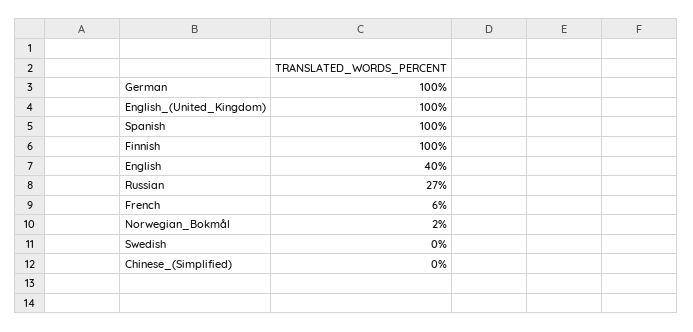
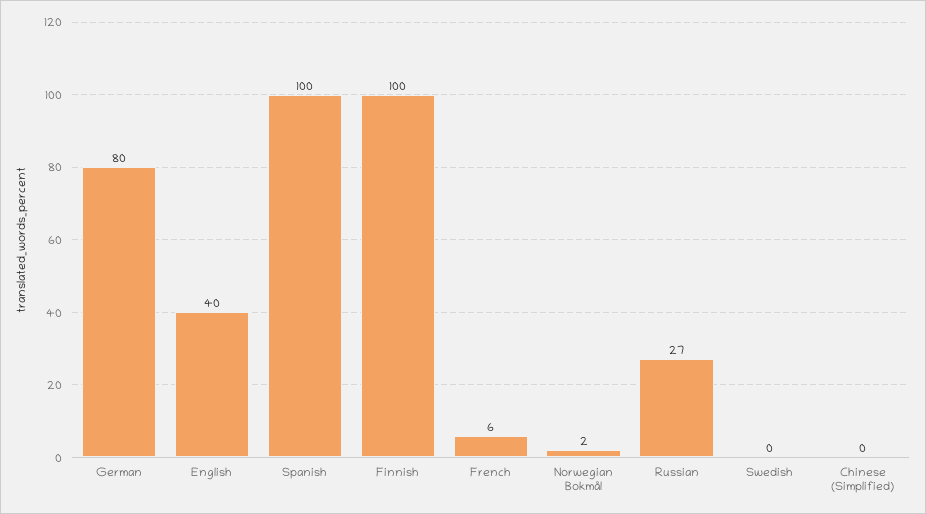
German: 100 -> 80
English_(United_Kingdom): 100 -> none

